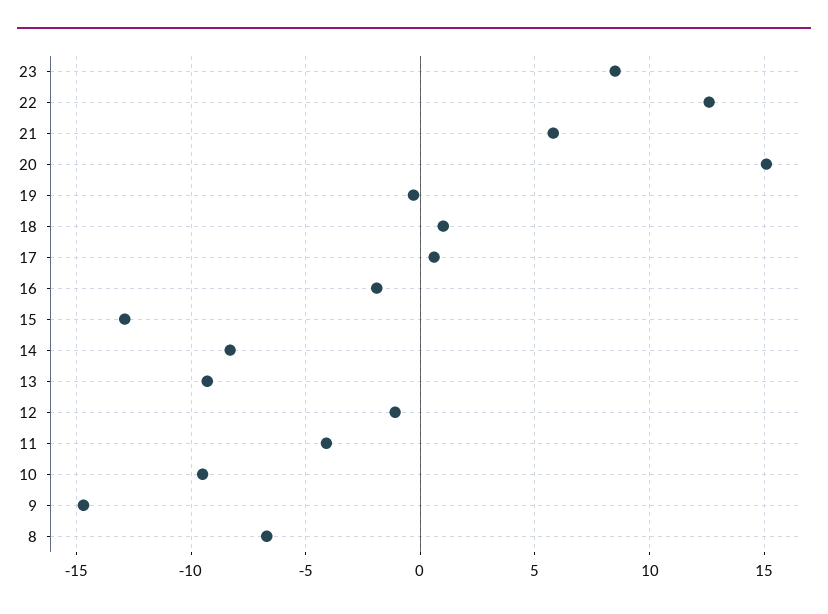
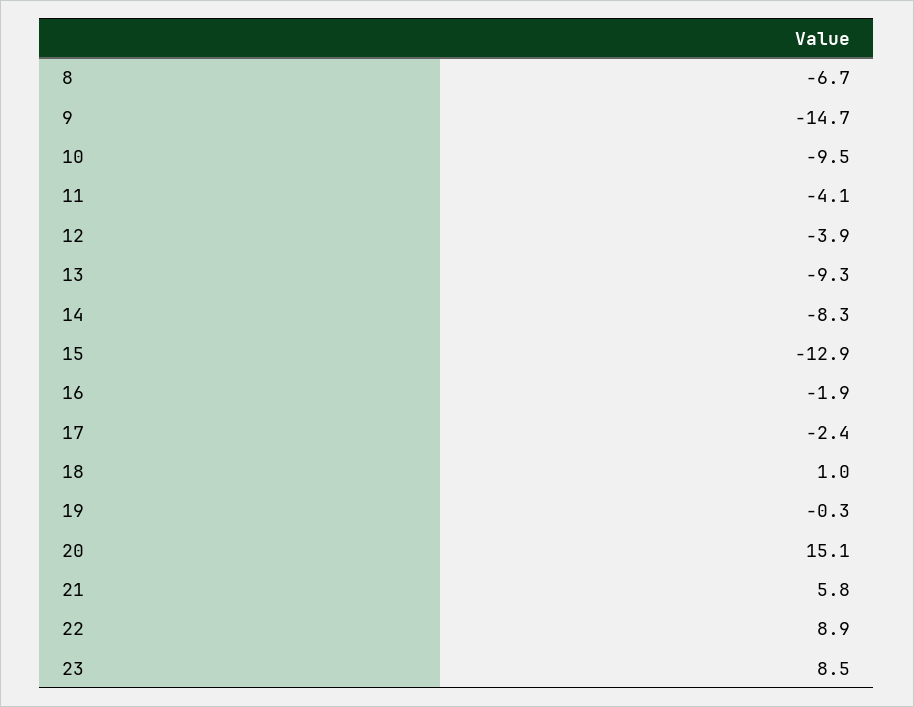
22: 12.5 -> 8.9
17: 0.5 -> -2.4
12: -1 -> -3.9

